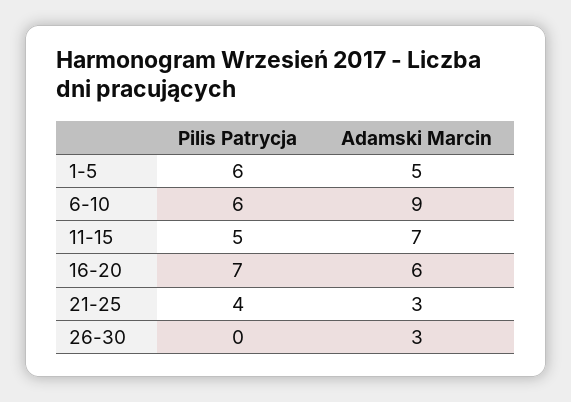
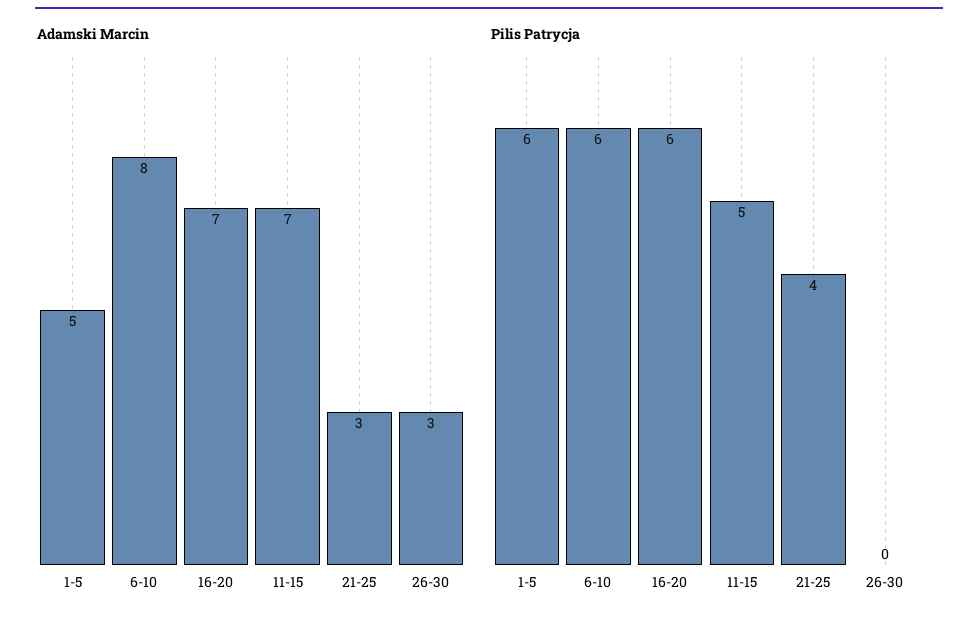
Adamski Marcin, 6-10: 9 -> 8
Pilis Patrycja, 16-20: 7 -> 6
Adamski Marcin, 16-20: 6 -> 7

